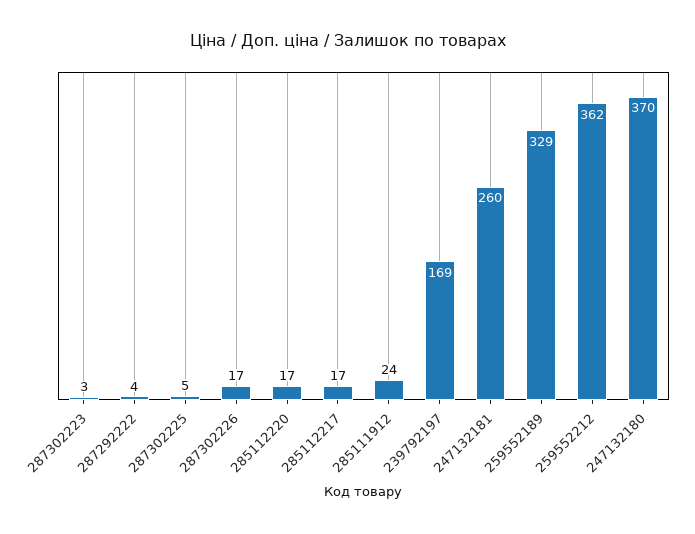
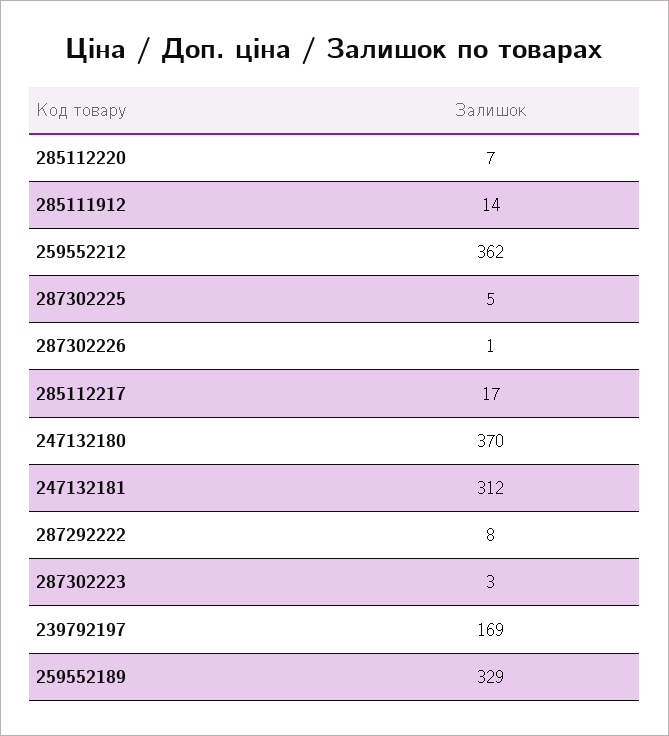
287292222: 4 -> 8
287302226: 17 -> 1
285112220: 17 -> 7
285111912: 24 -> 14
247132181: 260 -> 312

